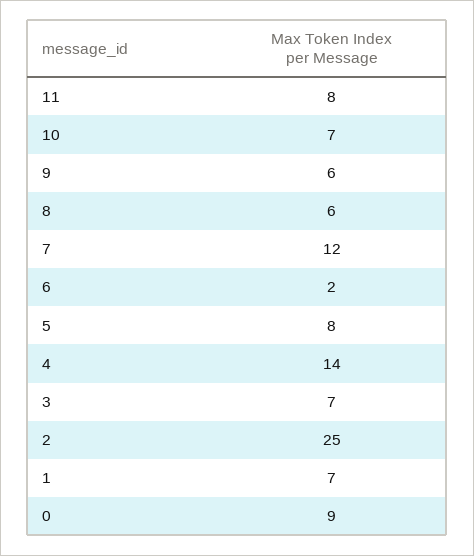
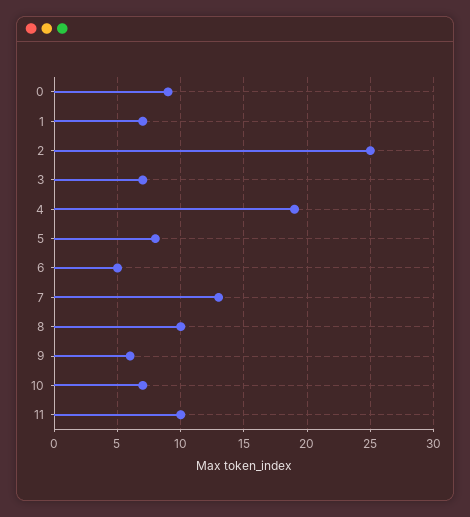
11: 8 -> 10
8: 6 -> 10
7: 12 -> 13
6: 2 -> 5
4: 14 -> 19

